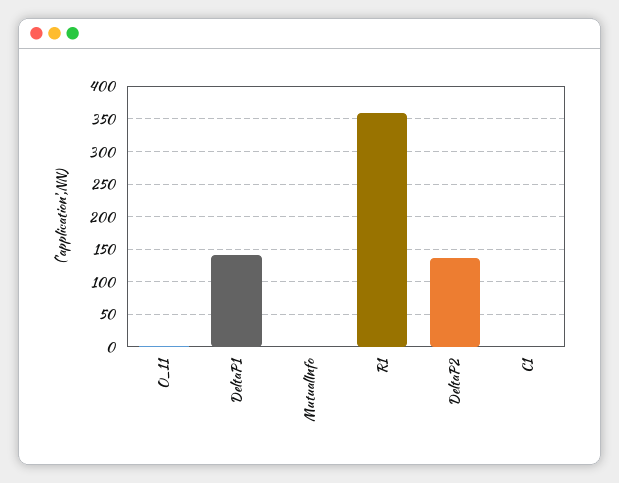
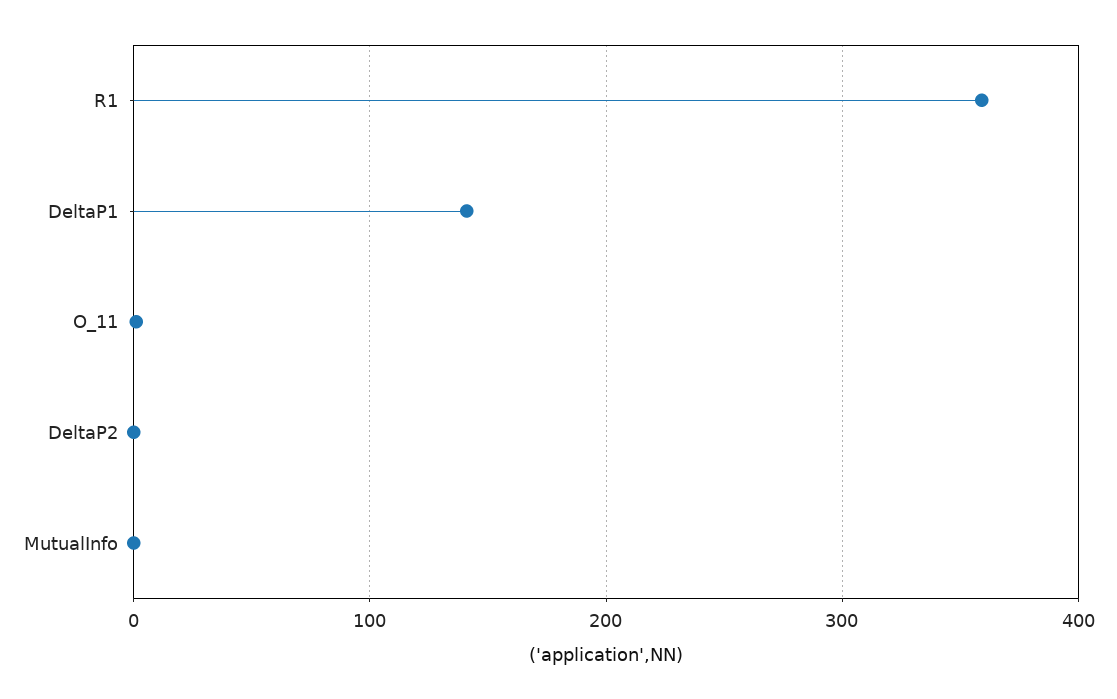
DeltaP2: 140 -> 0
C1: 0 -> none

